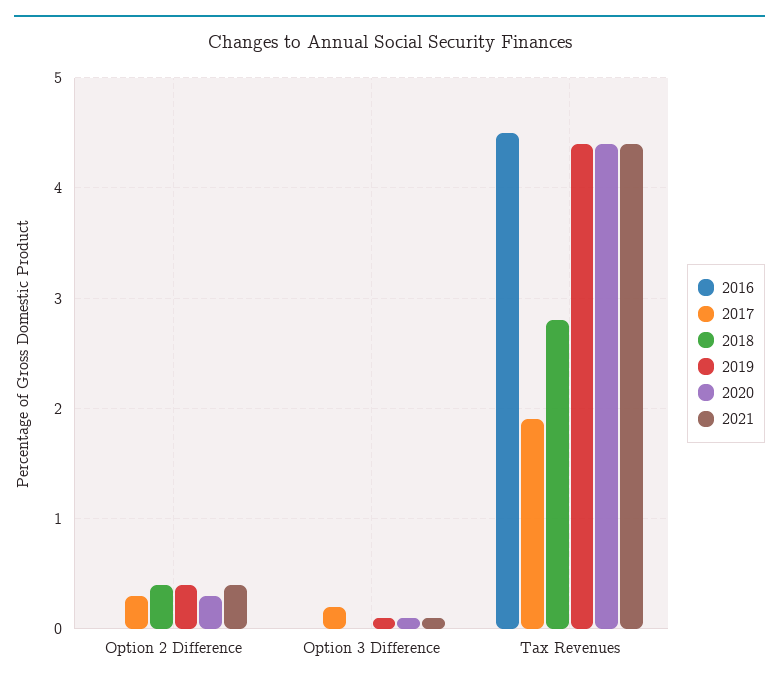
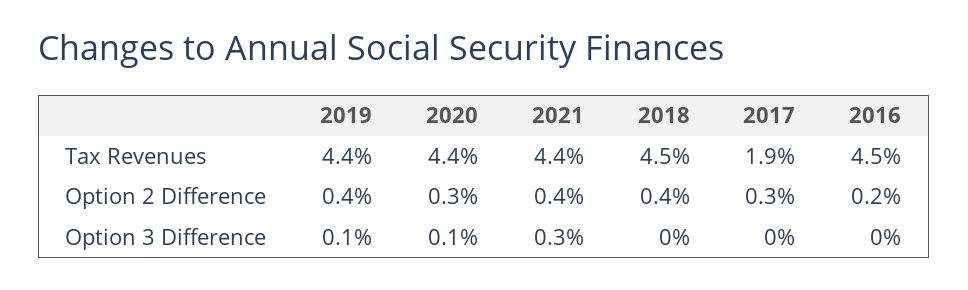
2016, Option 2 Difference: 0 -> 0.2
2017, Option 3 Difference: 0.2 -> 0
2021, Option 3 Difference: 0.1 -> 0.3
2018, Tax Revenues: 2.8 -> 4.5

